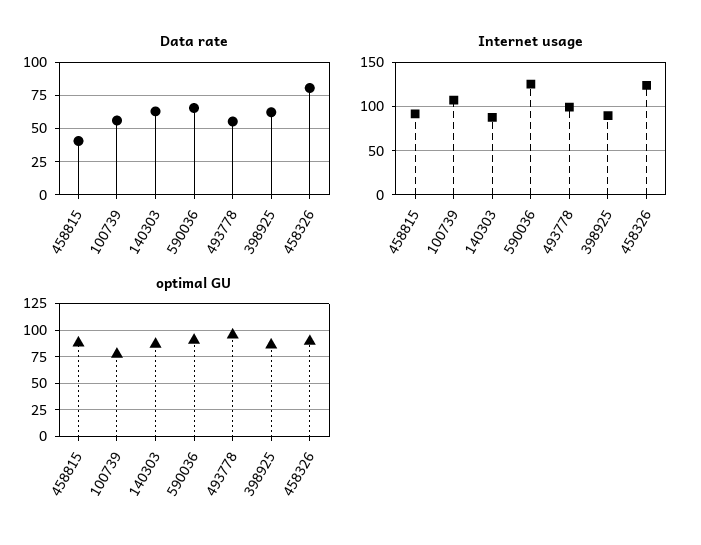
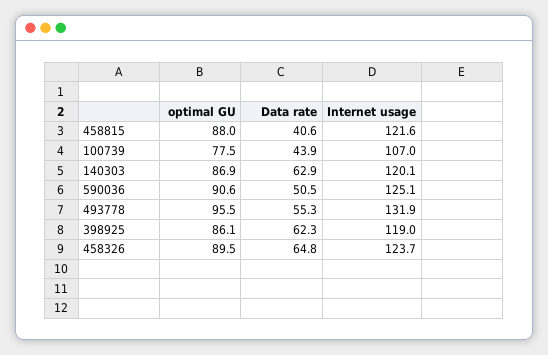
Data rate, 100739: 55 -> 43.9
Data rate, 590036: 65 -> 50.5
Data rate, 458326: 80 -> 64.8
Internet usage, 458815: 90 -> 121.6
Internet usage, 140303: 90 -> 120.1
Internet usage, 493778: 100 -> 131.9
Internet usage, 398925: 90 -> 119

